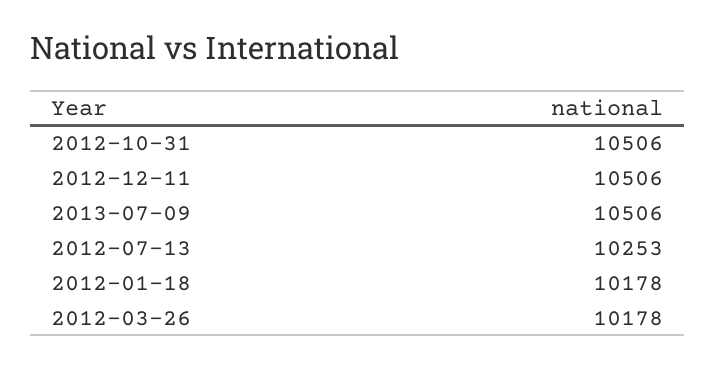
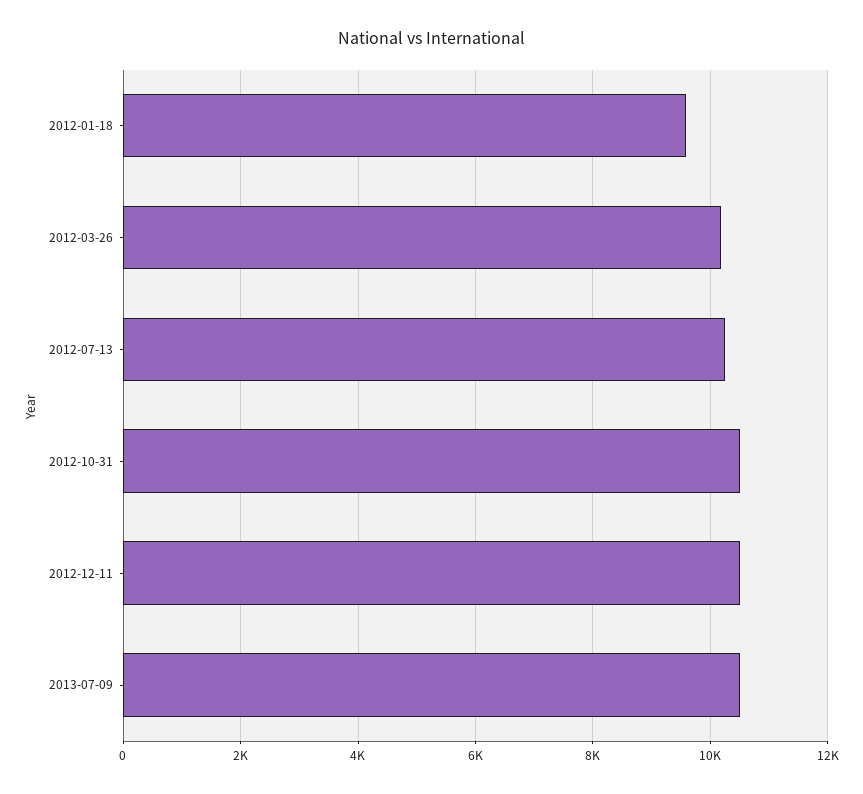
2012-01-18: 10178 -> 9600

